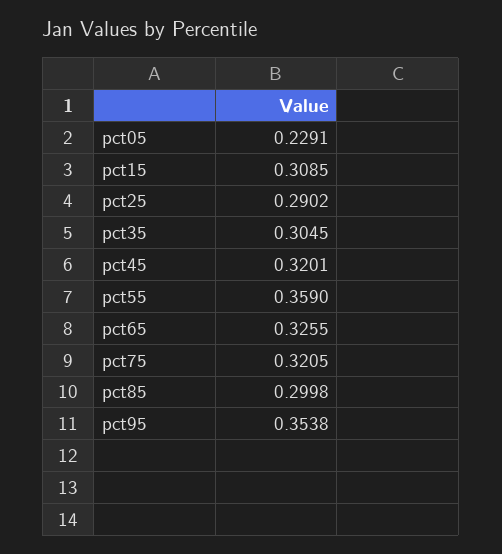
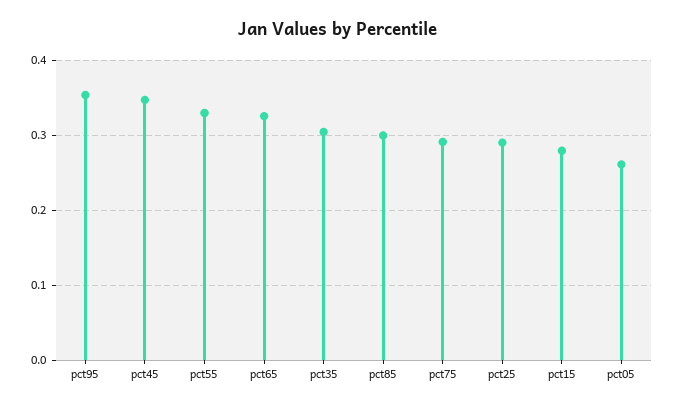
pct05: 0.2291 -> 0.26
pct15: 0.3085 -> 0.28
pct45: 0.3201 -> 0.35
pct55: 0.359 -> 0.33
pct75: 0.3205 -> 0.29

